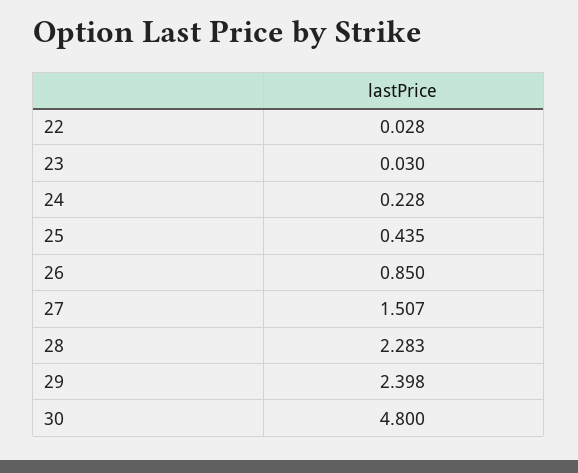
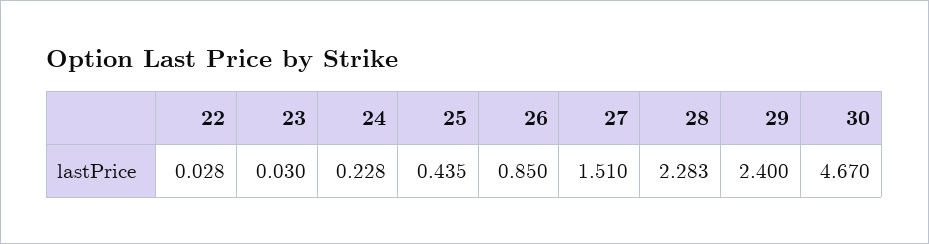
27: 1.507 -> 1.51
29: 2.398 -> 2.4
30: 4.8 -> 4.67

